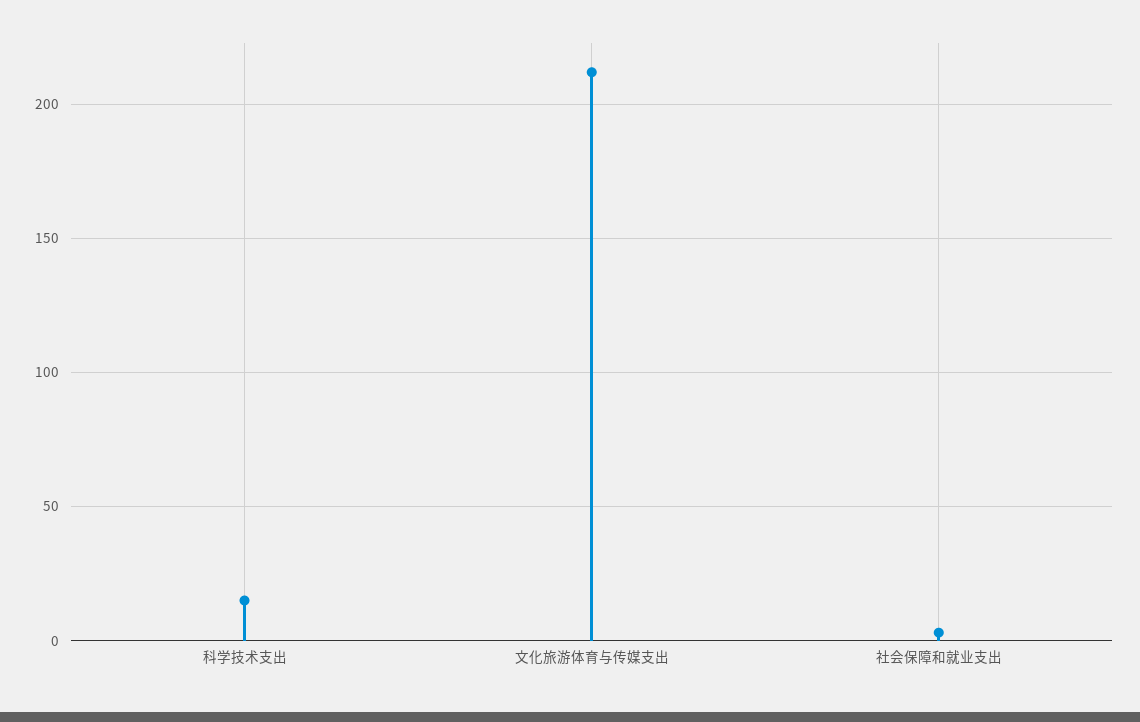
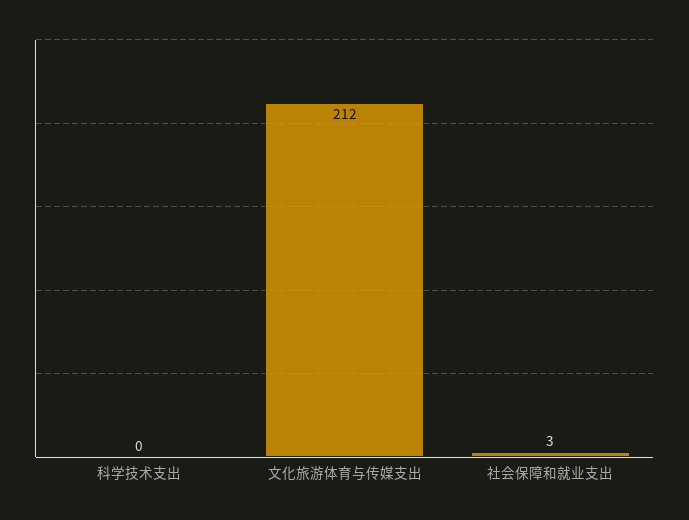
科学技术支出: 15 -> 0

